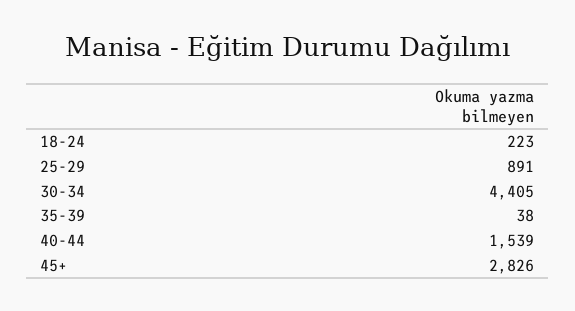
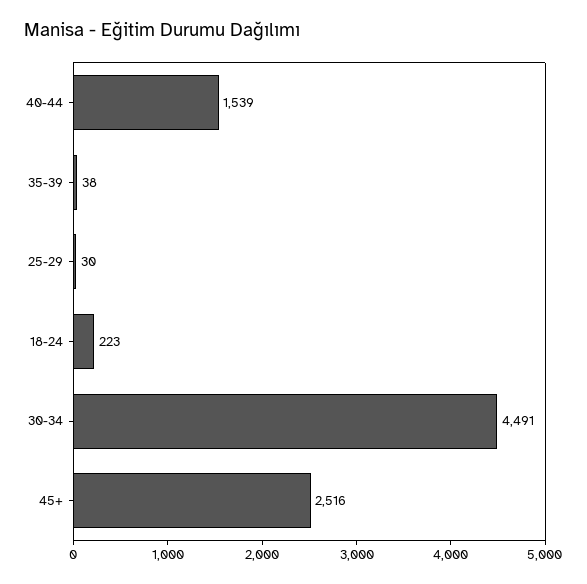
25-29: 891 -> 30
30-34: 4405 -> 4491
45+: 2826 -> 2516

